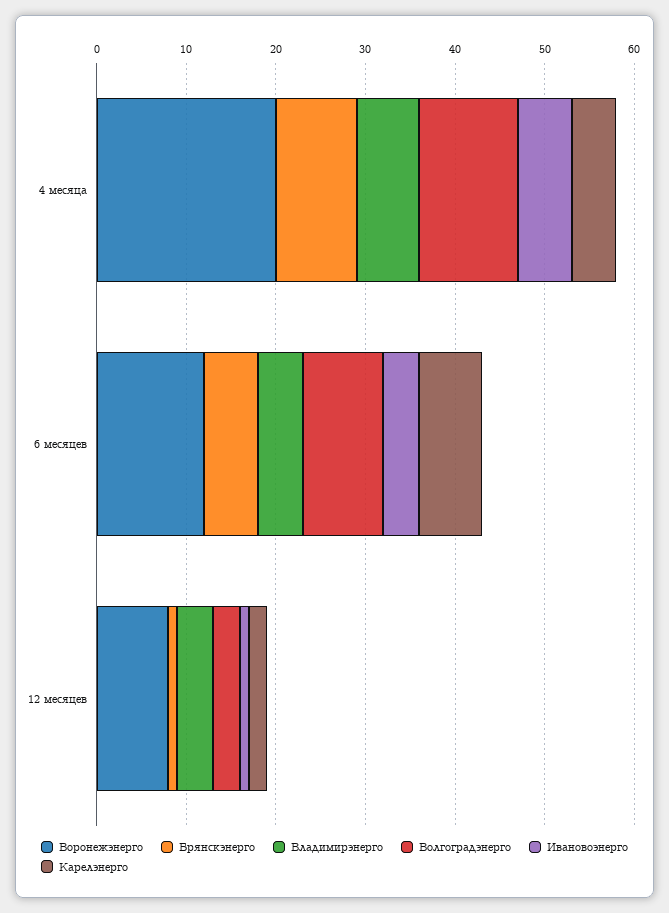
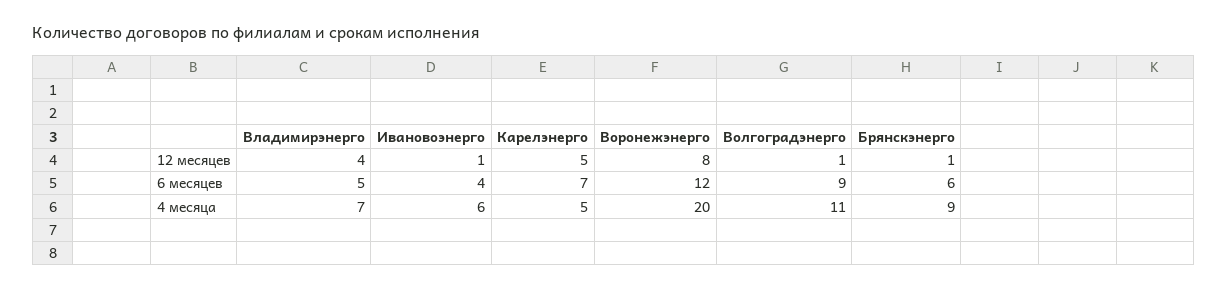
Волгоградэнерго, 12 месяцев: 3 -> 1
Карелэнерго, 12 месяцев: 2 -> 5

